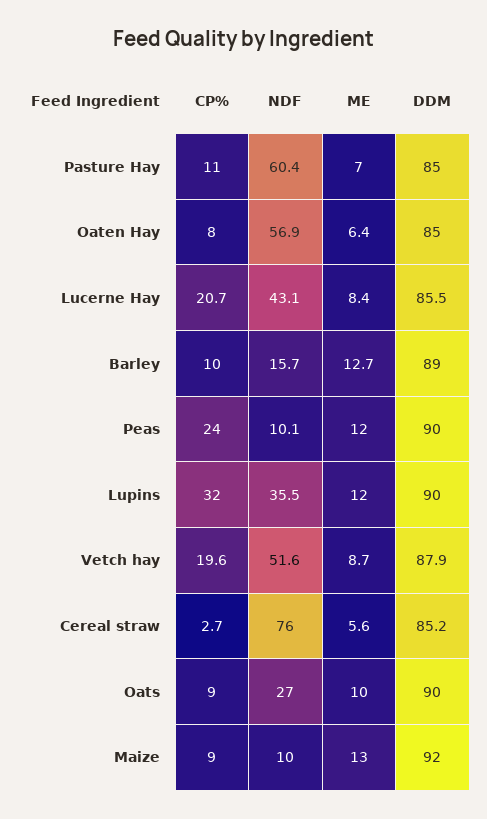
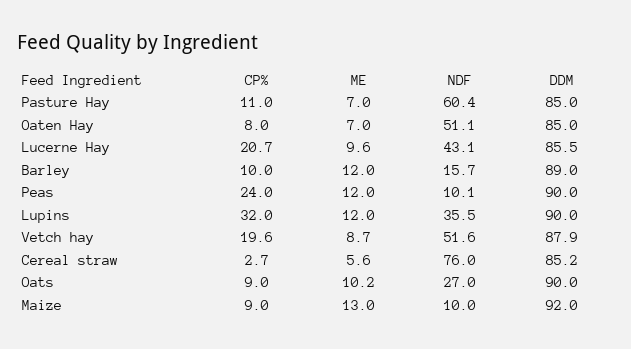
NDF, Oaten Hay: 56.9 -> 51.1
ME, Oaten Hay: 6.4 -> 7
ME, Lucerne Hay: 8.4 -> 9.6
ME, Barley: 12.7 -> 12
ME, Oats: 10 -> 10.2

